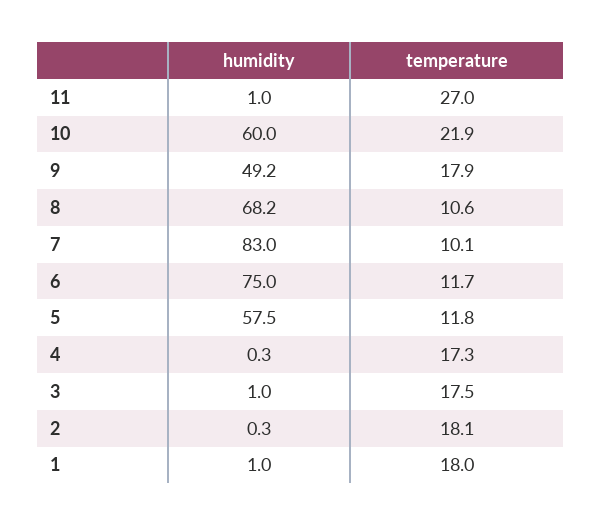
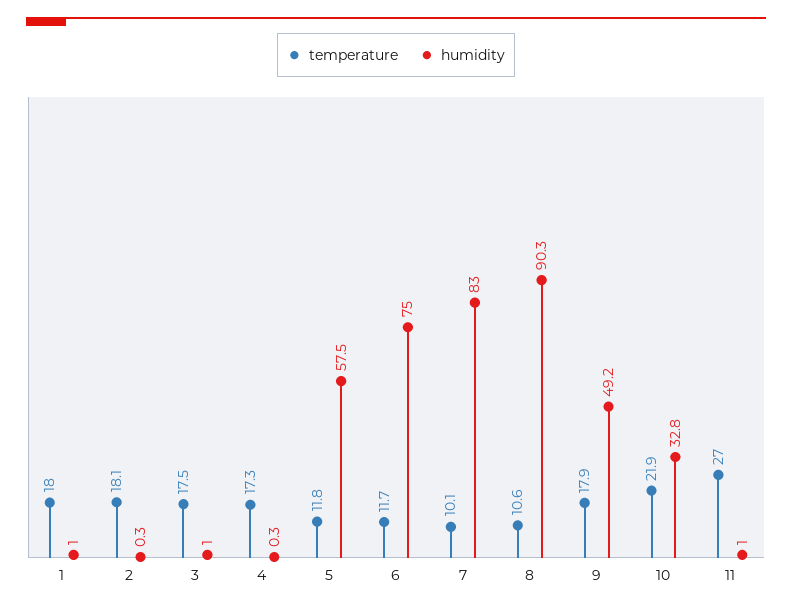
humidity, 10: 60 -> 32.8
humidity, 8: 68.2 -> 90.3

